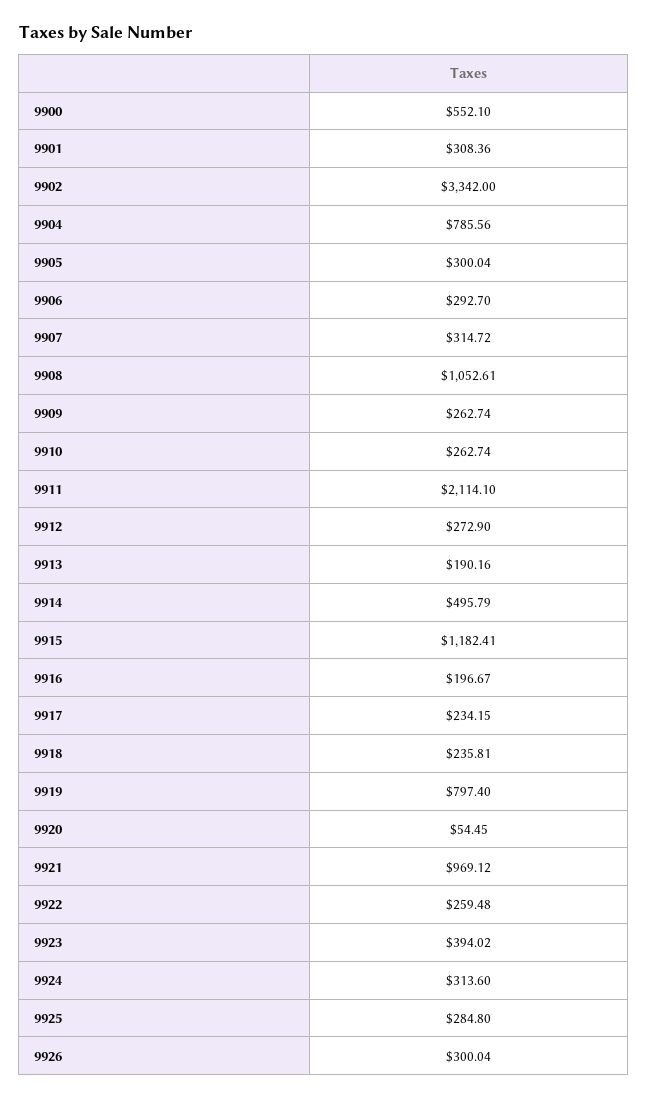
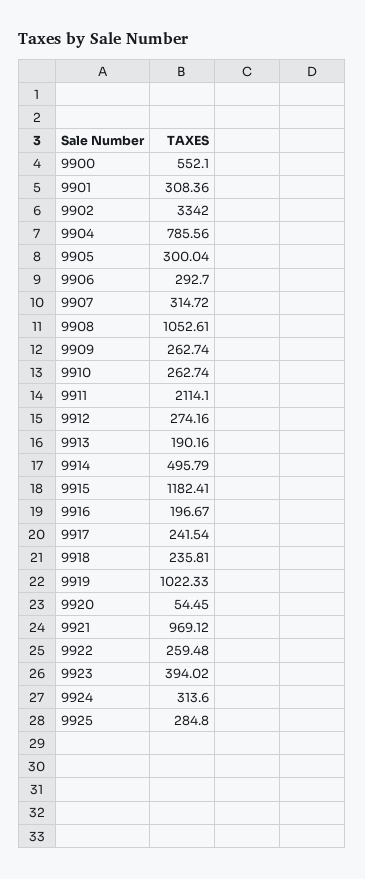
9912: 272.9 -> 274.16
9917: 234.15 -> 241.54
9919: 797.4 -> 1022.33
9926: 300.04 -> none

